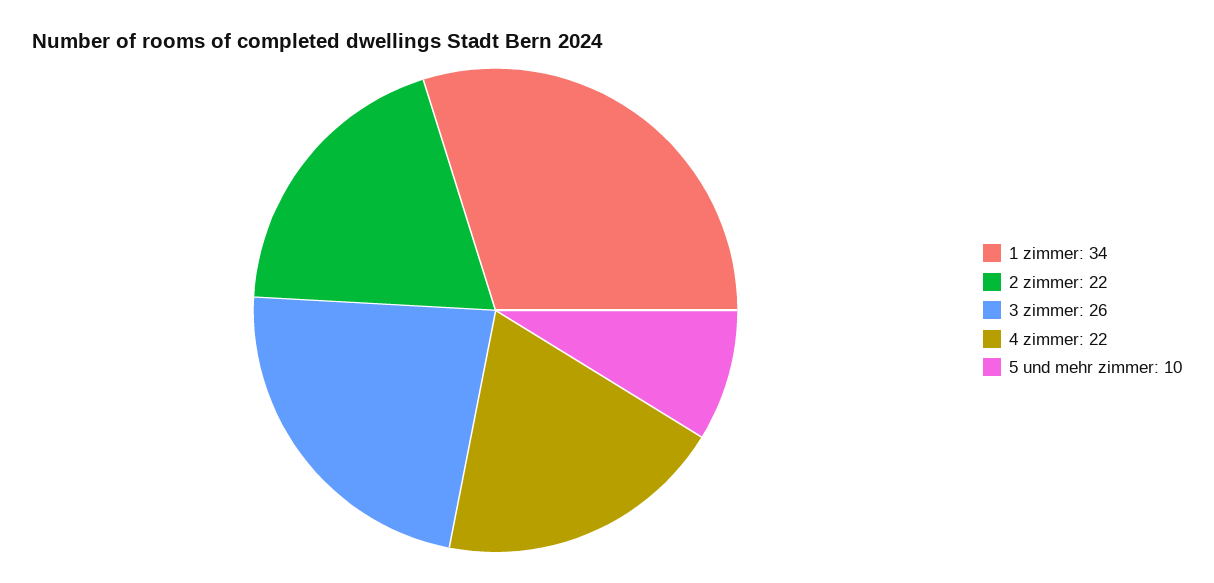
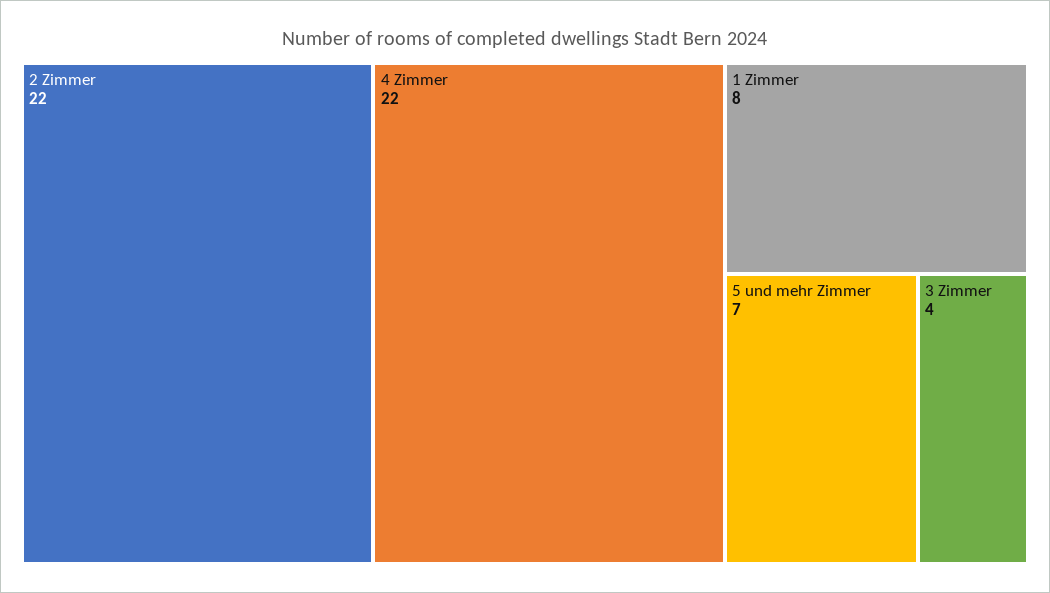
1 zimmer: 34 -> 8
3 zimmer: 26 -> 4
5 und mehr zimmer: 10 -> 7

